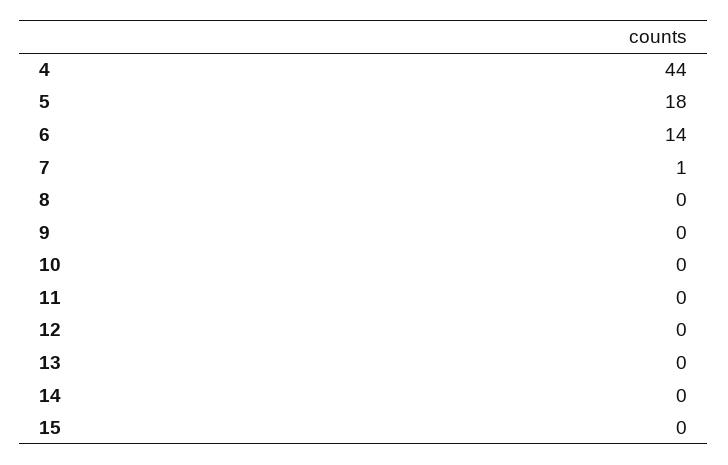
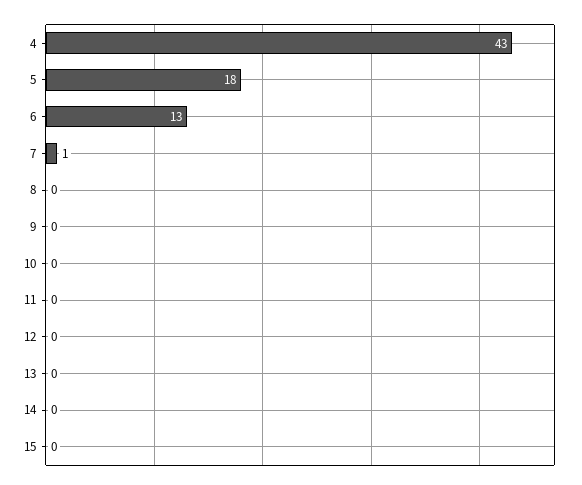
4: 44 -> 43
6: 14 -> 13

